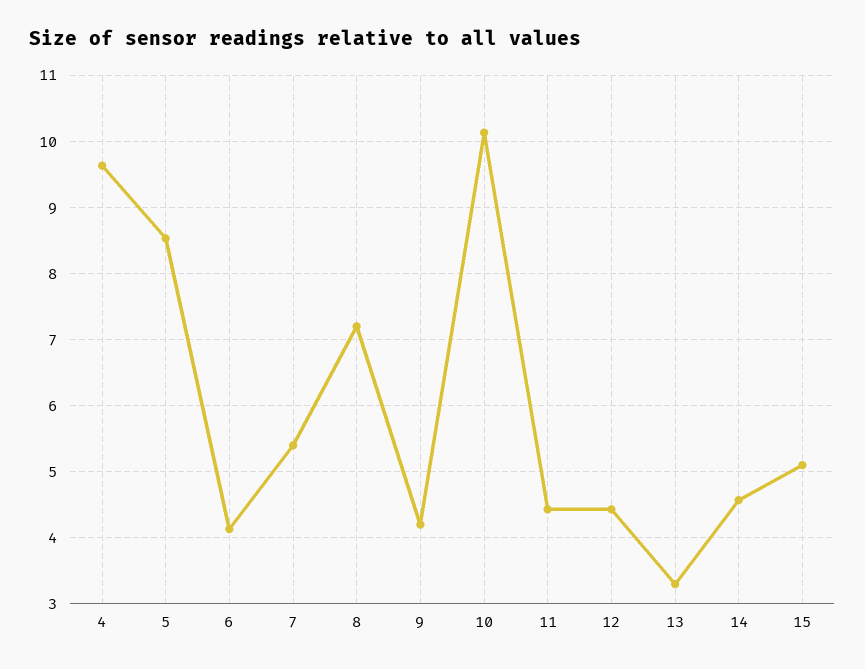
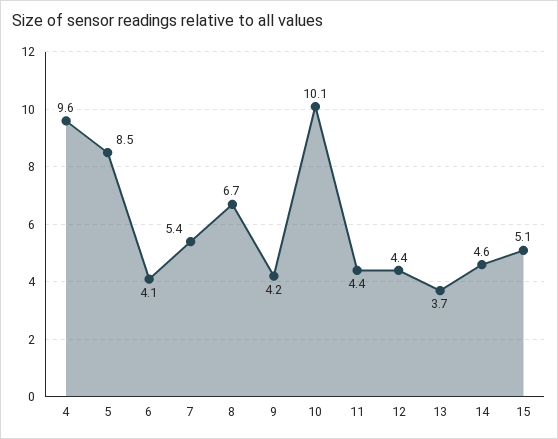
8: 7.2 -> 6.7
13: 3.3 -> 3.7

